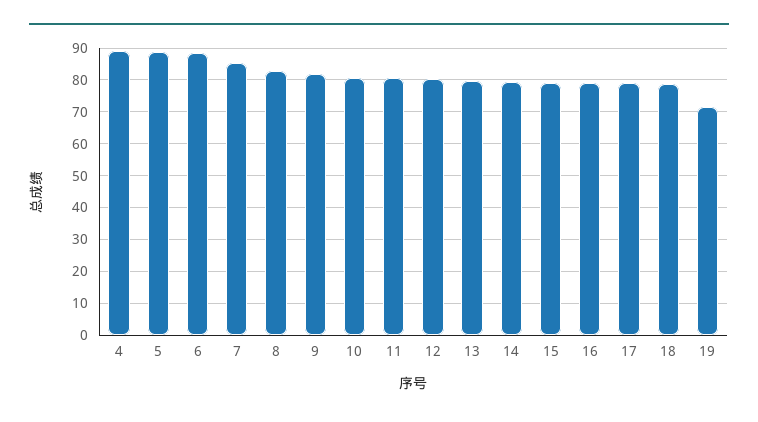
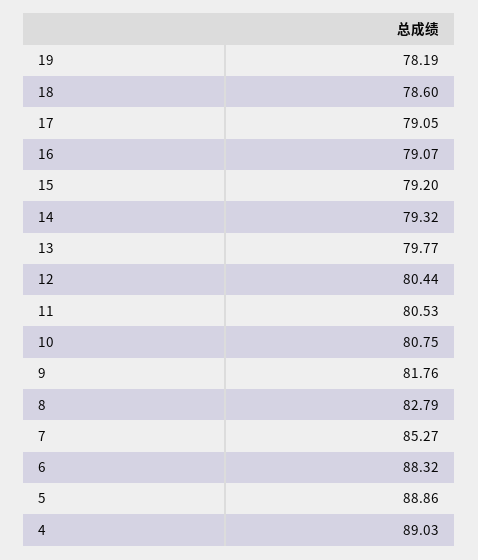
19: 72 -> 78.19

